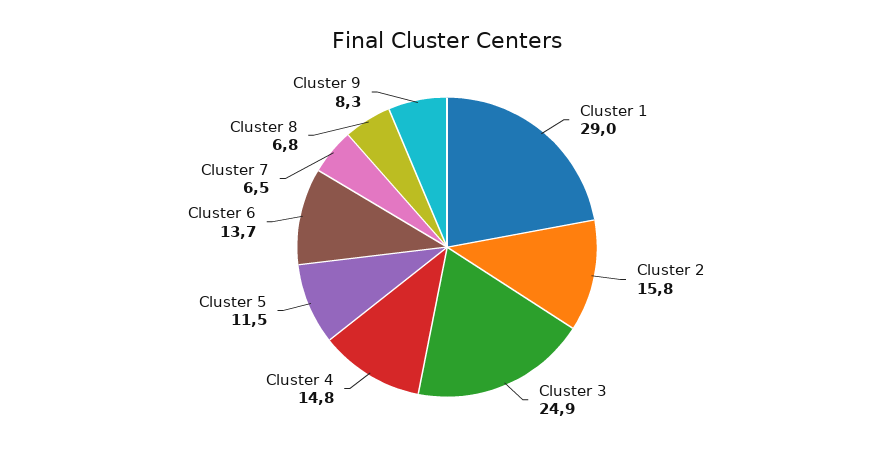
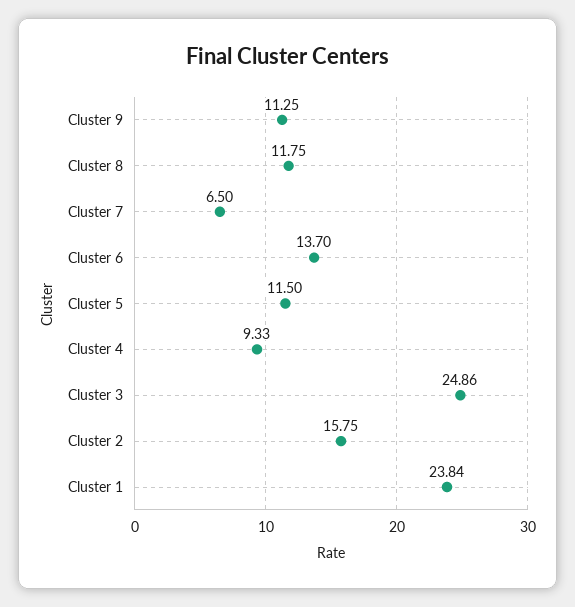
Cluster 1: 29 -> 23.84
Cluster 4: 14.8 -> 9.33
Cluster 8: 6.8 -> 11.75
Cluster 9: 8.3 -> 11.25

